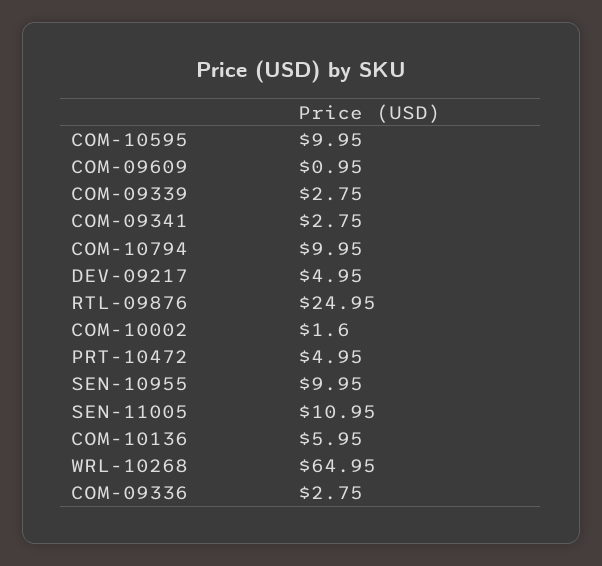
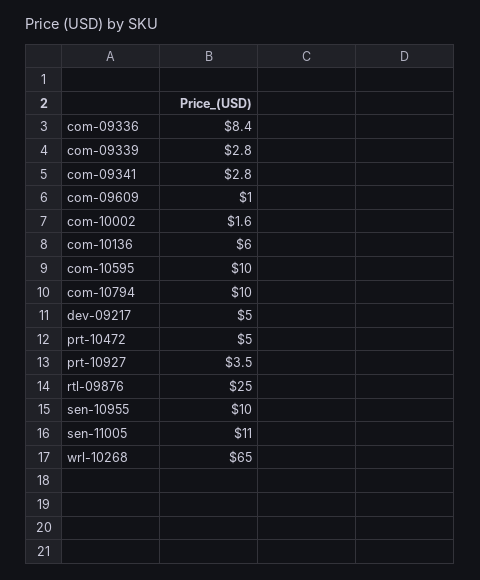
COM-09336: 2.75 -> 8.4
prt-10927: none -> 3.5

